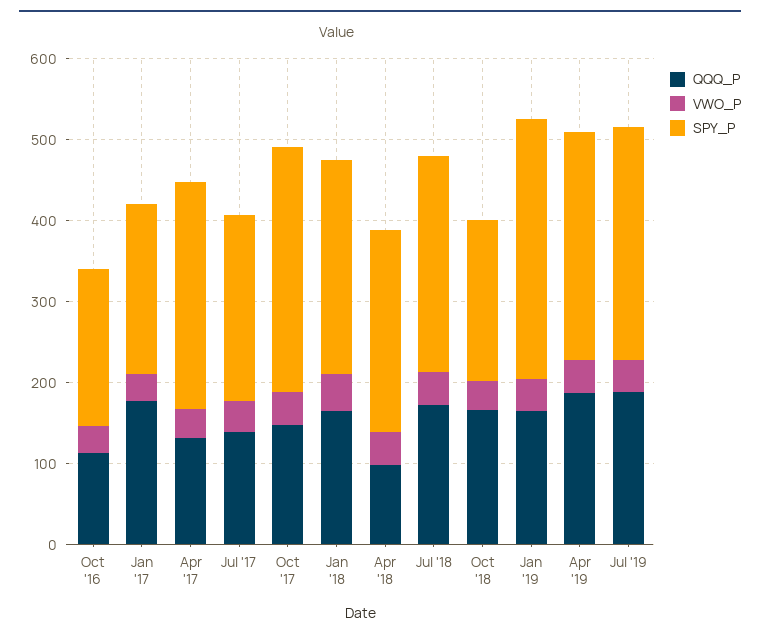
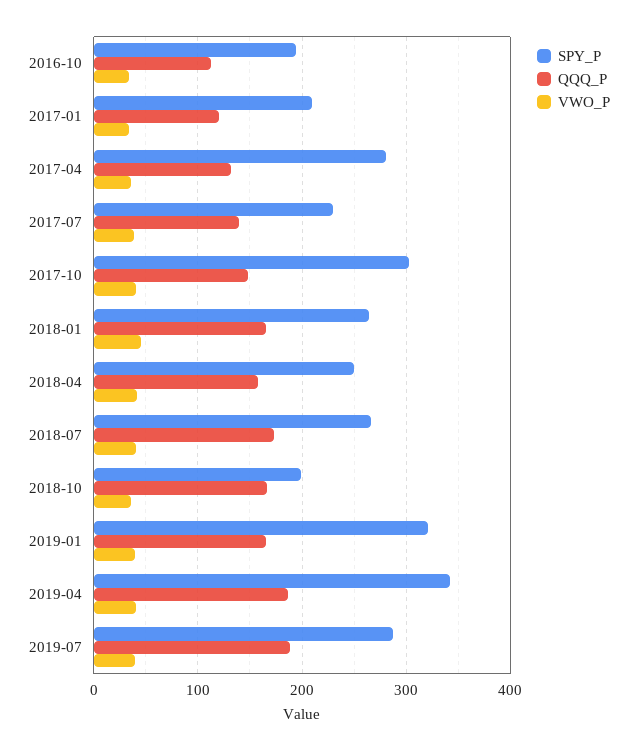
QQQ_P, Jan '17: 180 -> 120
QQQ_P, Apr '18: 100 -> 160
SPY_P, Apr '19: 280 -> 340

